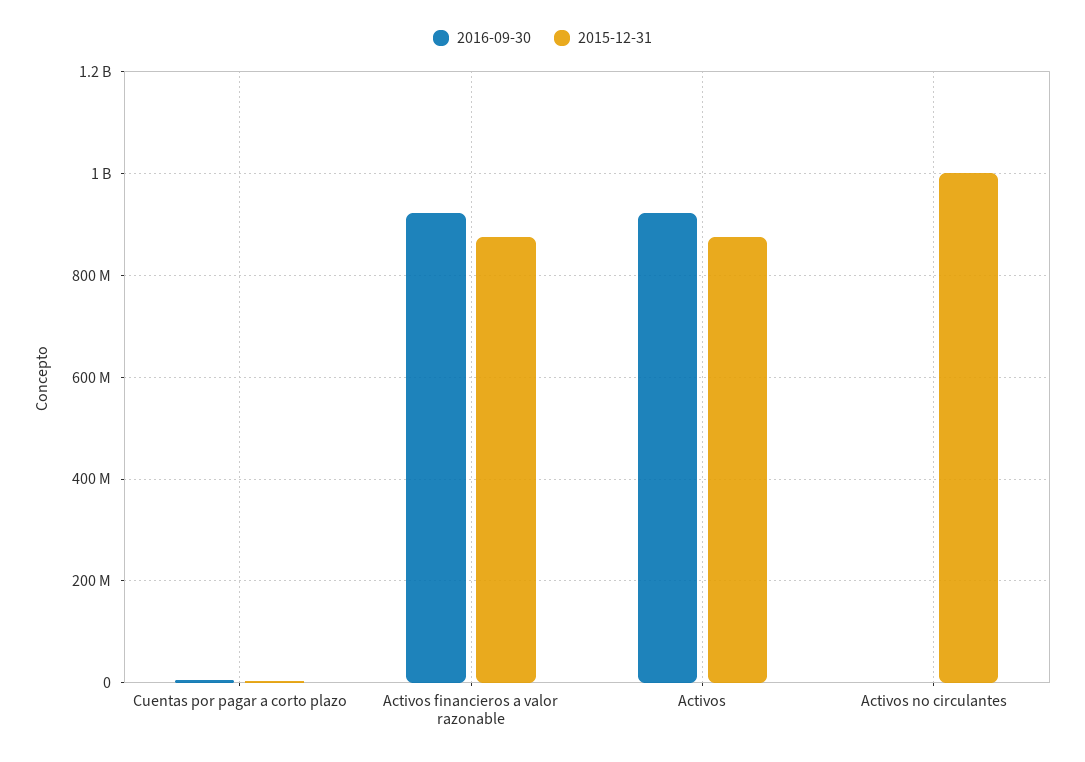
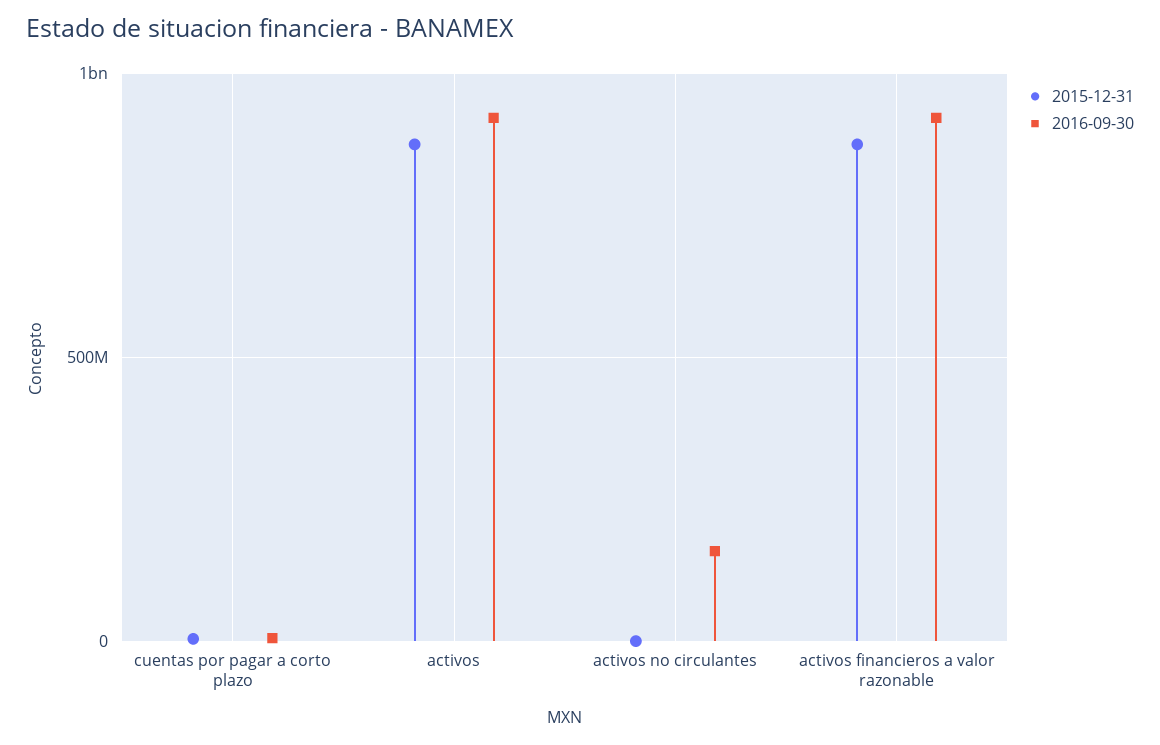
2016-09-30, Activos no circulantes: 0 -> 150000000
2015-12-31, Activos no circulantes: 1000000000 -> 0

